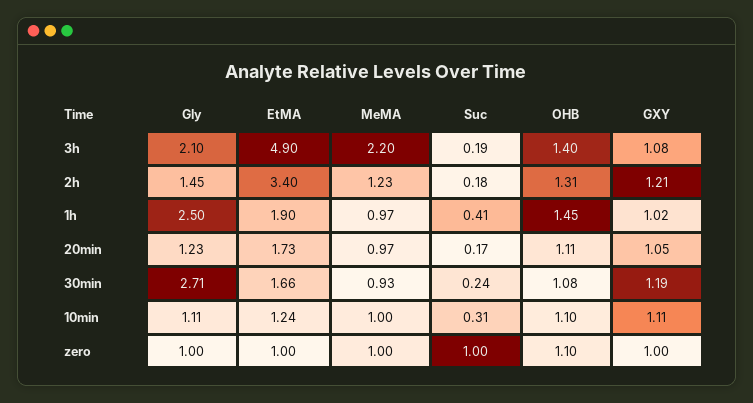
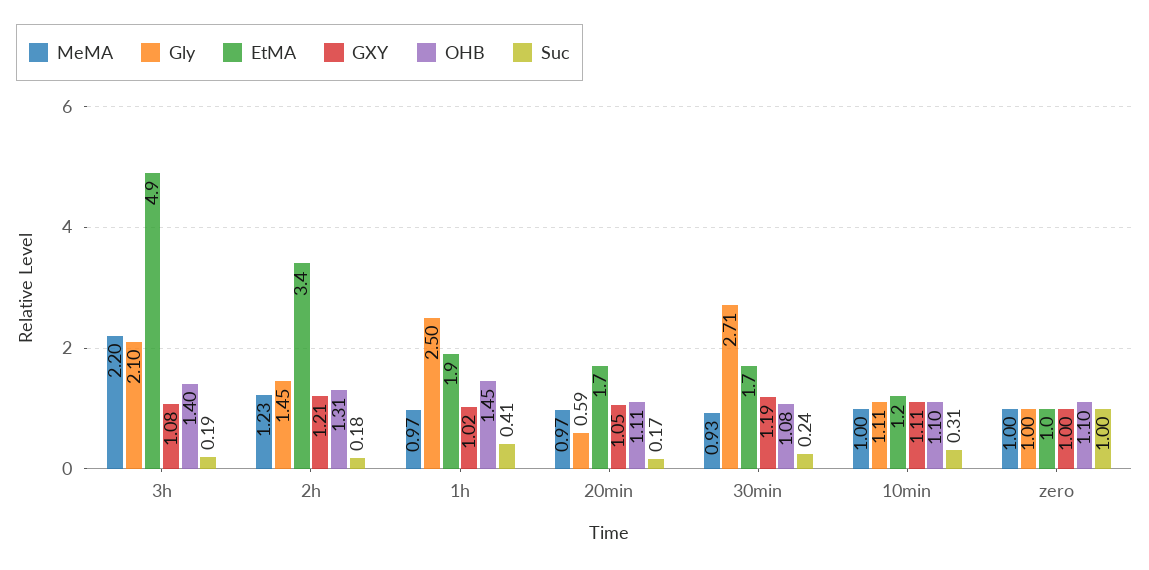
Gly, 20min: 1.23 -> 0.59

